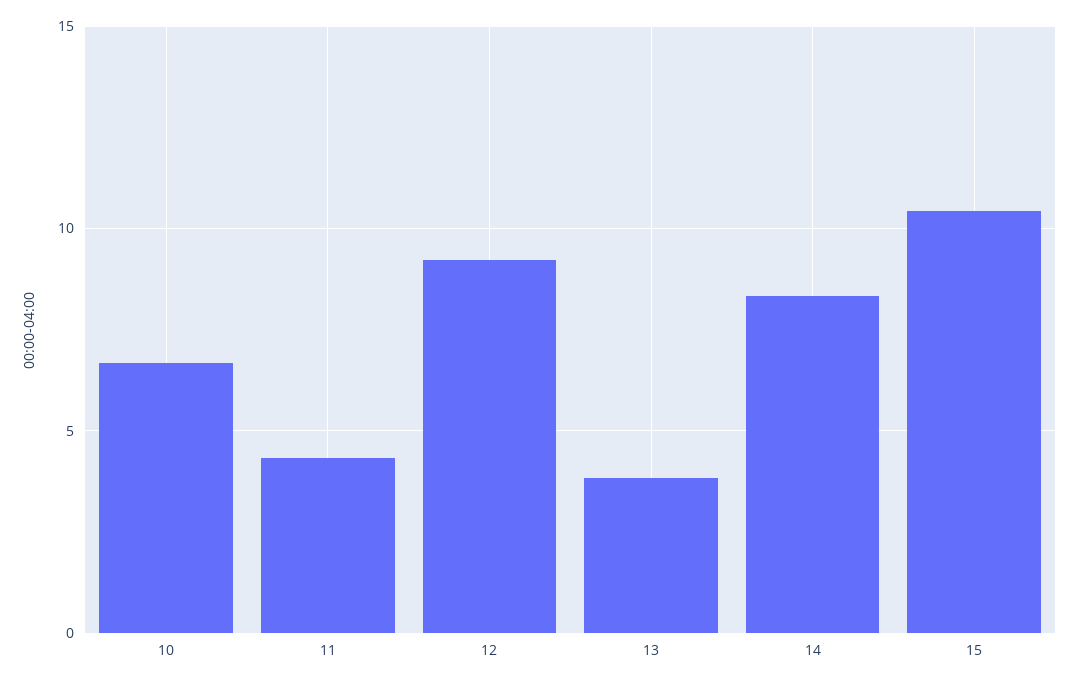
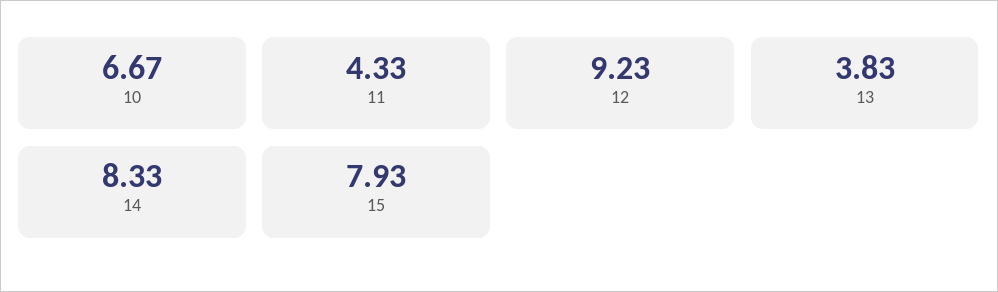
15: 10.5 -> 7.93

